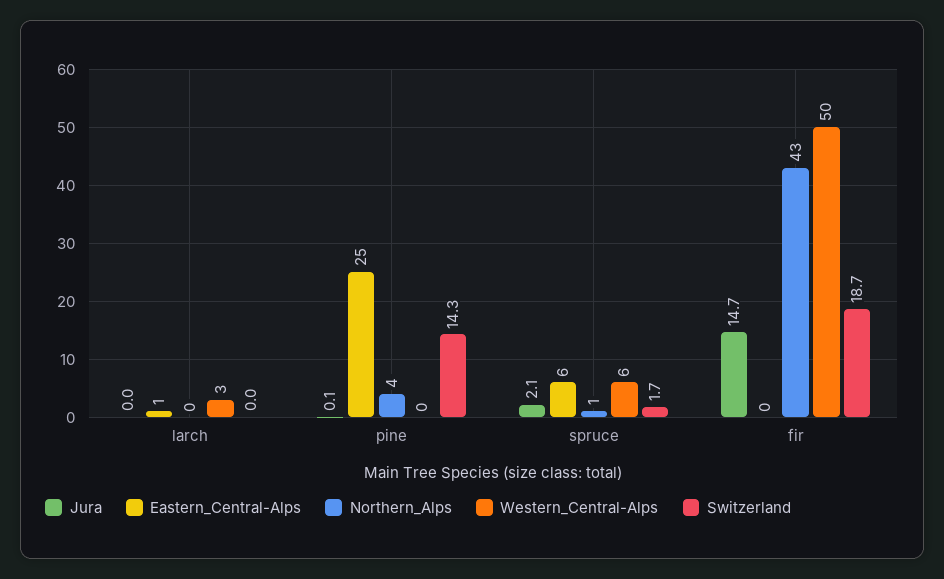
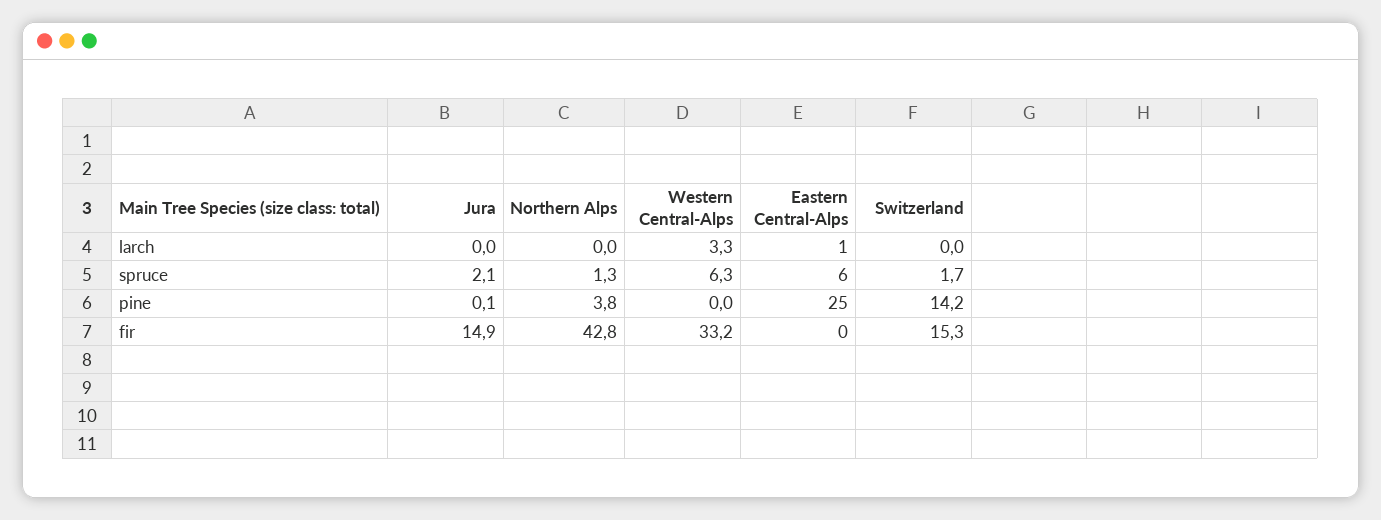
Switzerland, pine: 14.3 -> 14.2
Jura, fir: 14.7 -> 14.9
Western_Central-Alps, fir: 50 -> 33.2
Switzerland, fir: 18.7 -> 15.3

